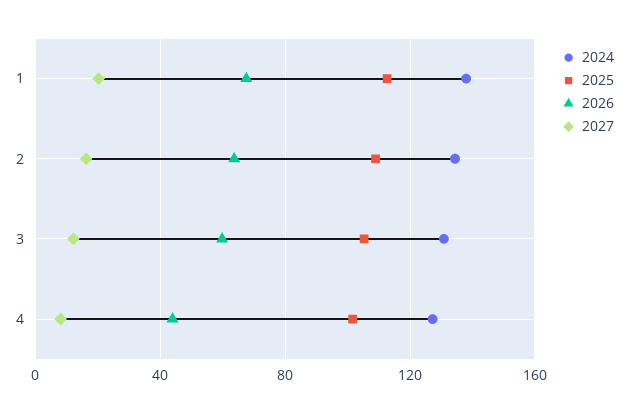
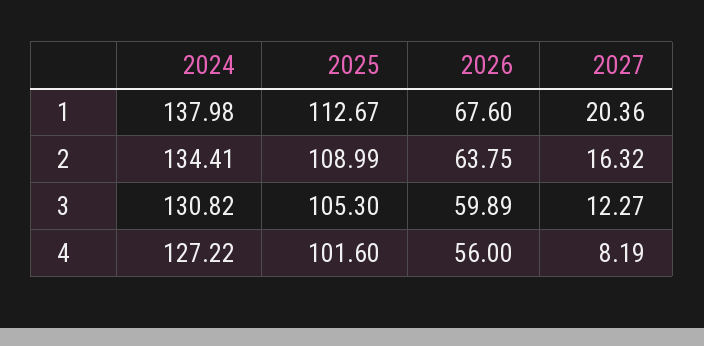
2026, 4: 45 -> 56

